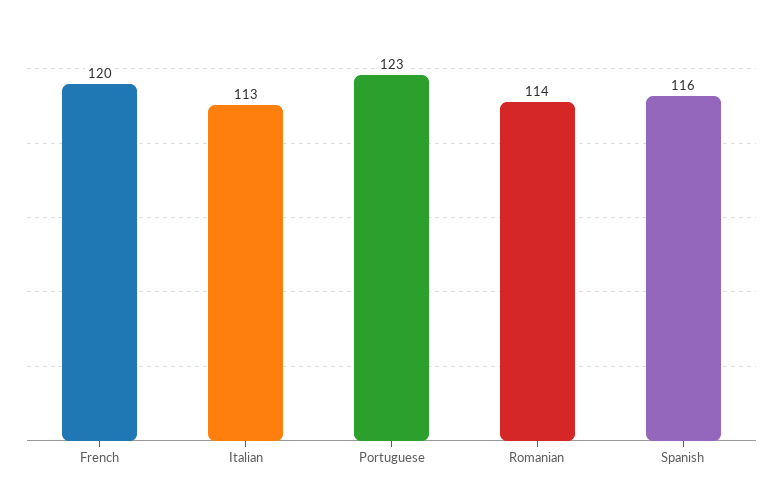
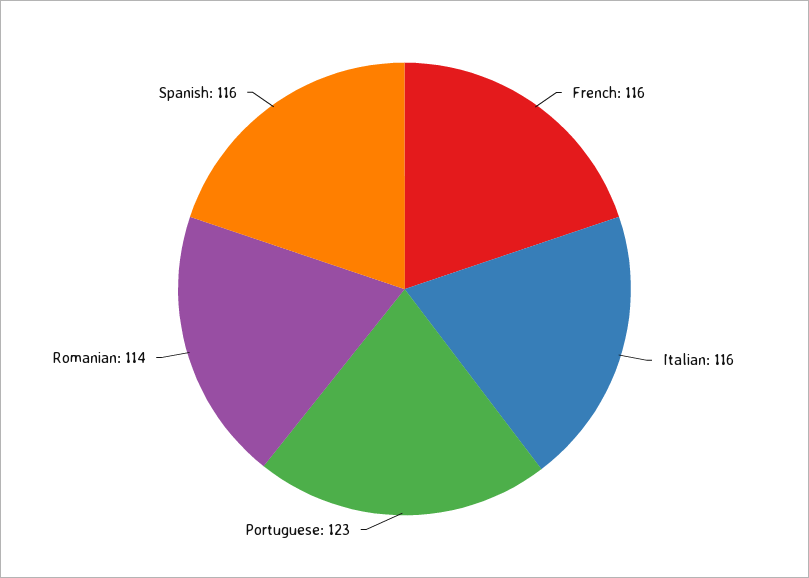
French: 120 -> 116
Italian: 113 -> 116

